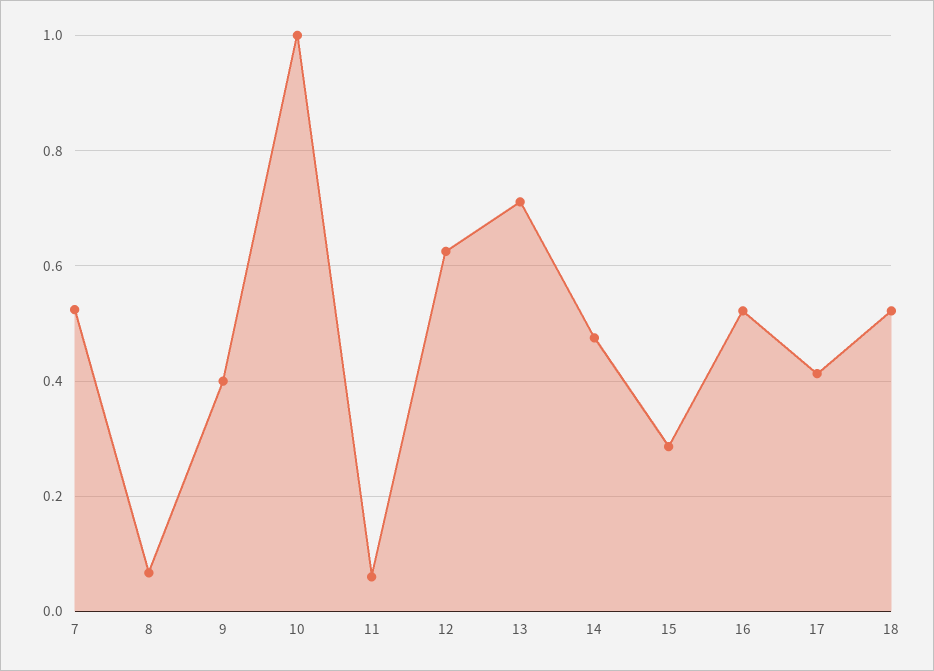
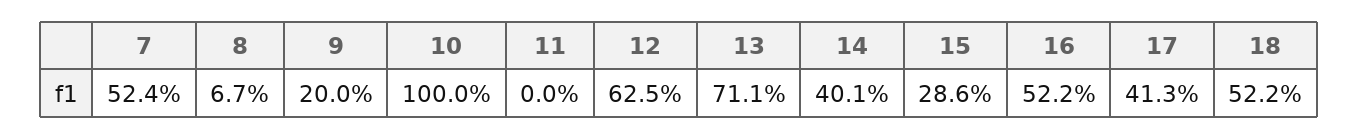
9: 0.4 -> 0.2
11: 0.06 -> 0
14: 0.48 -> 0.401

